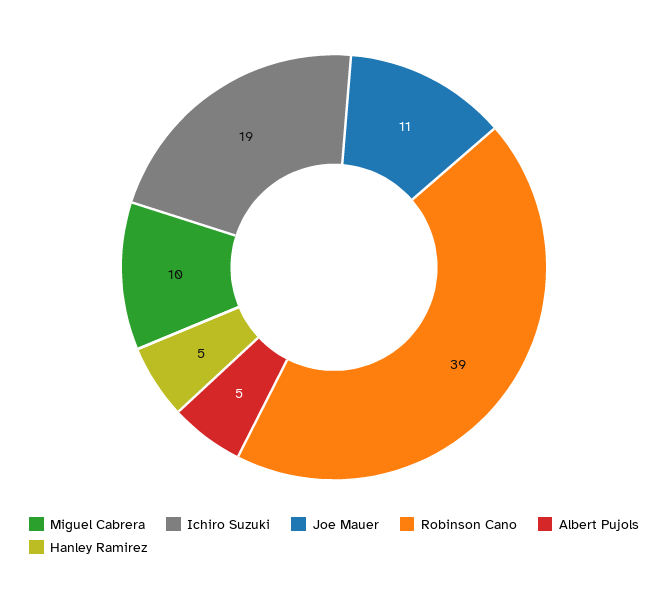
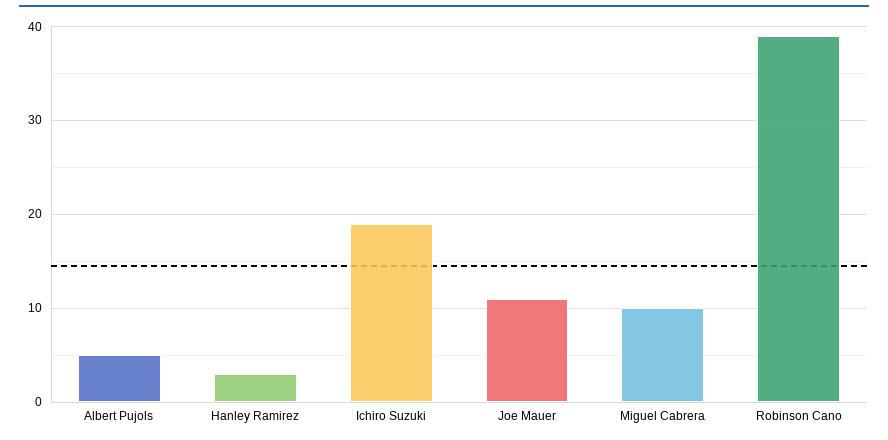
Hanley Ramirez: 5 -> 3

